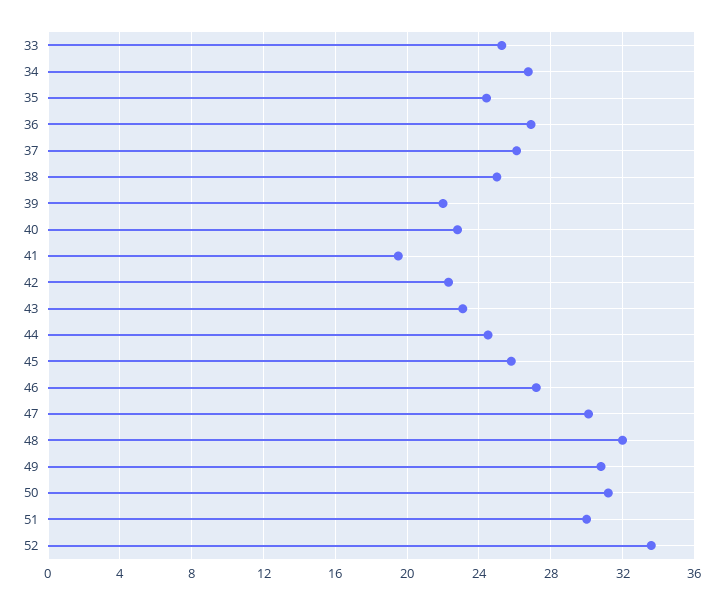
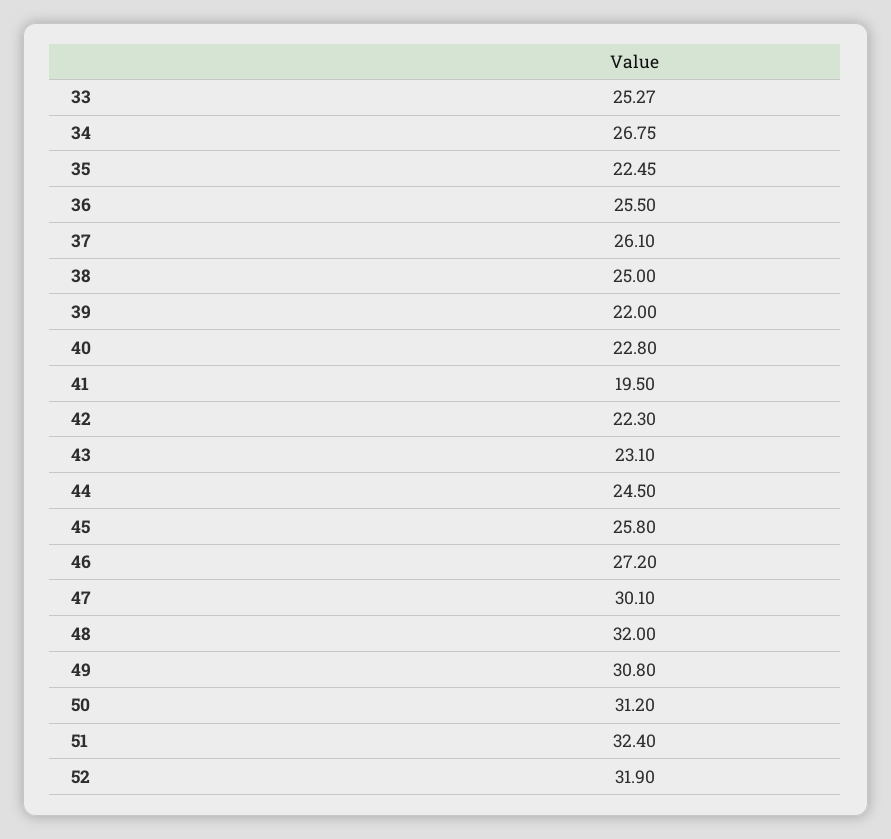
35: 24.5 -> 22.45
36: 27 -> 25.5
51: 30 -> 32.4
52: 33.5 -> 31.9

